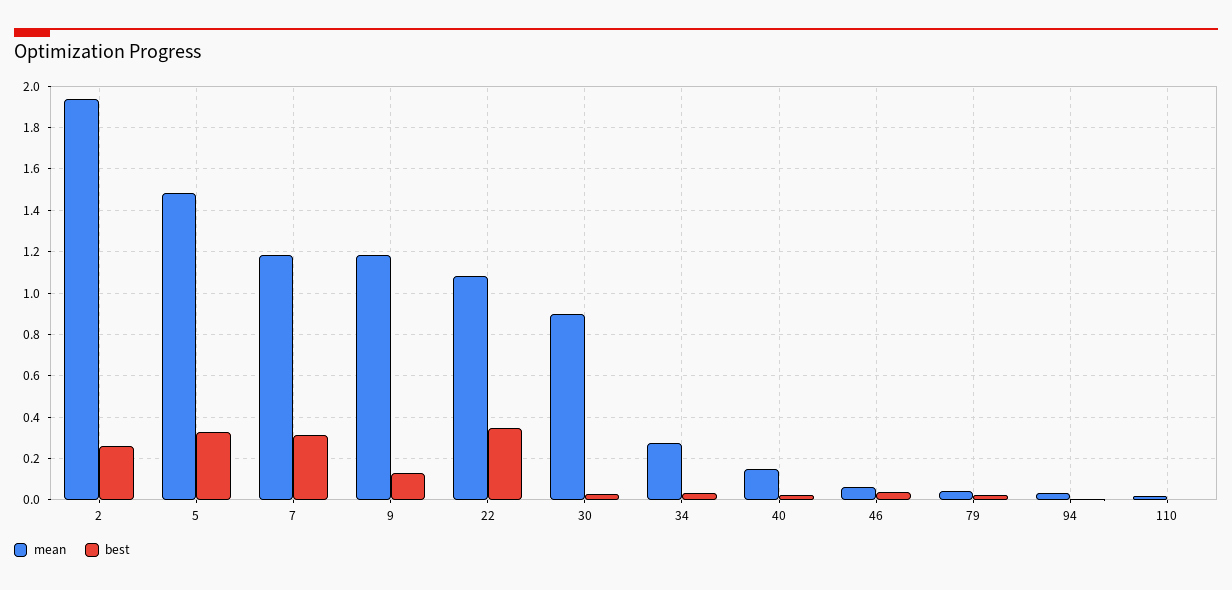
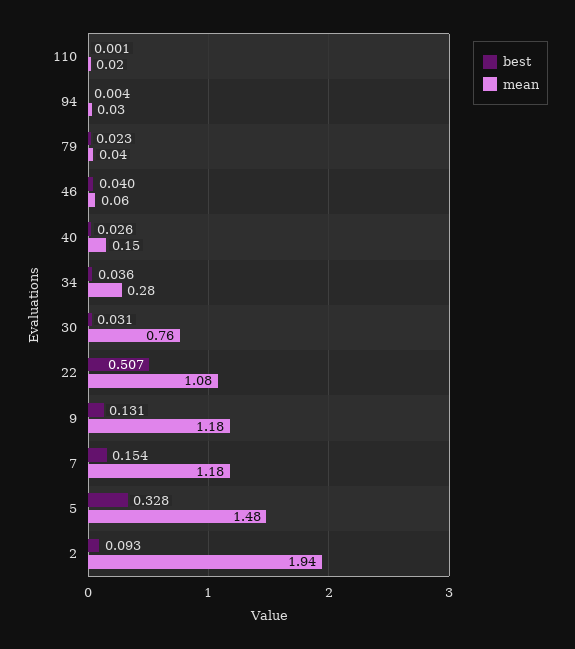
best, 2: 0.25 -> 0.093
best, 7: 0.3 -> 0.154
best, 22: 0.35 -> 0.507
mean, 30: 0.9 -> 0.76

